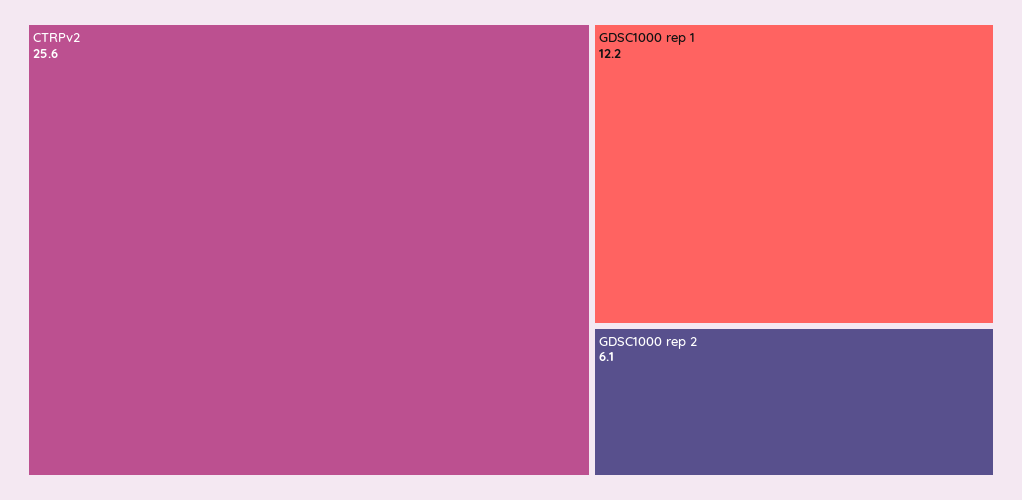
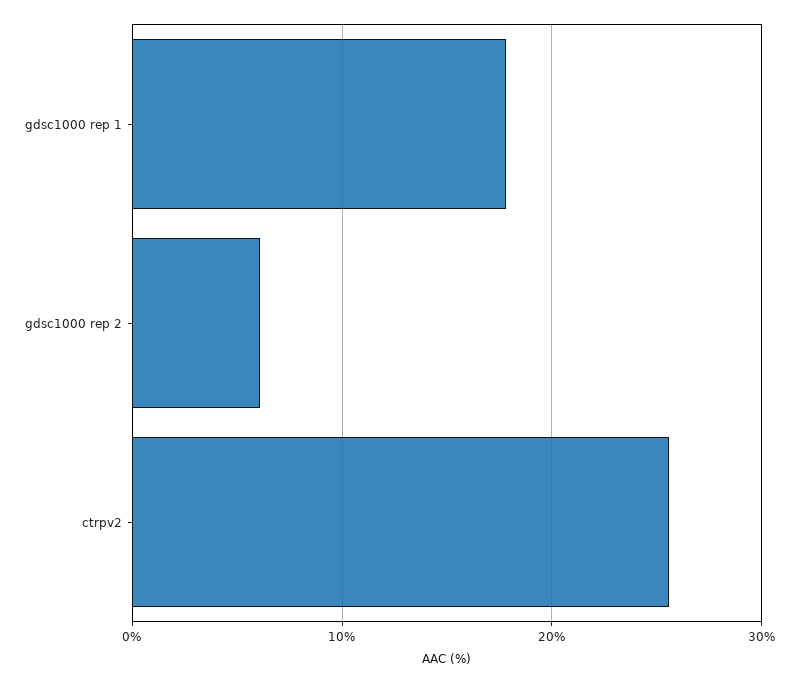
GDSC1000 rep 1: 12.2 -> 18

